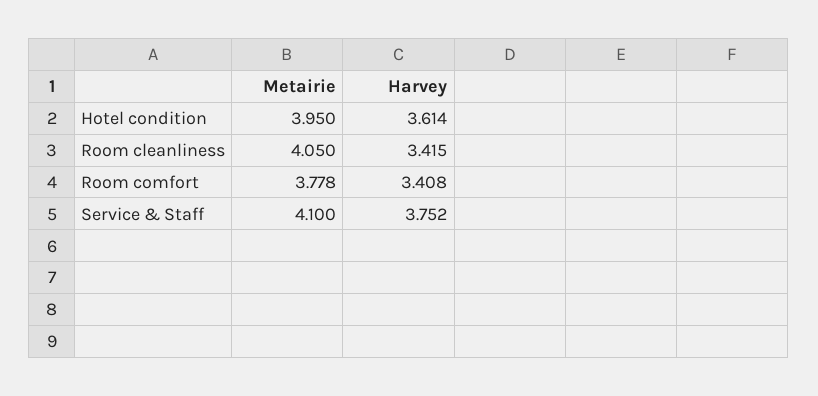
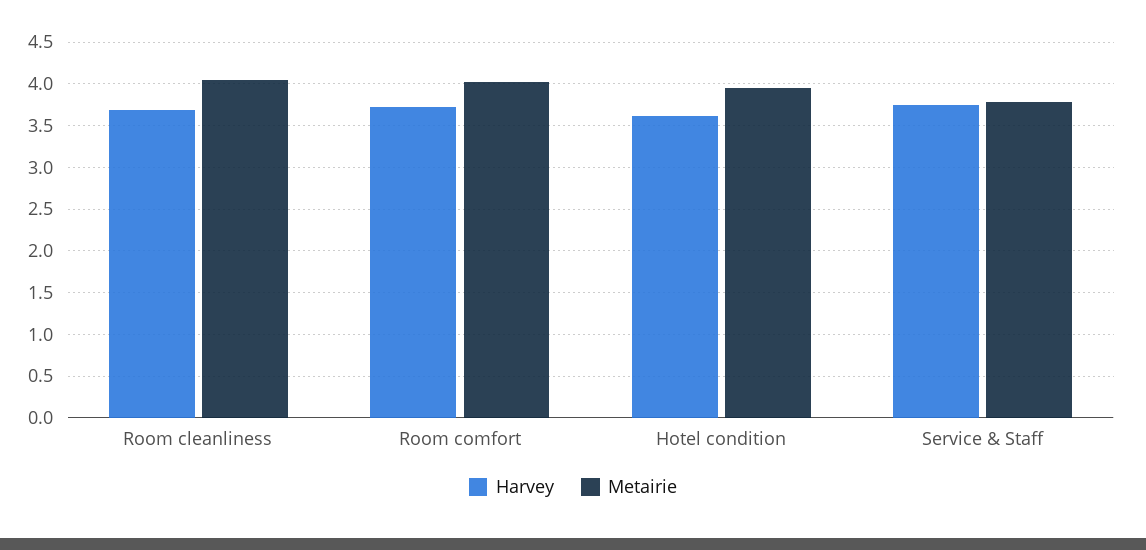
Harvey, Room cleanliness: 3.415 -> 3.7
Metairie, Room comfort: 3.778 -> 4
Harvey, Room comfort: 3.408 -> 3.7
Metairie, Service & Staff: 4.1 -> 3.8

